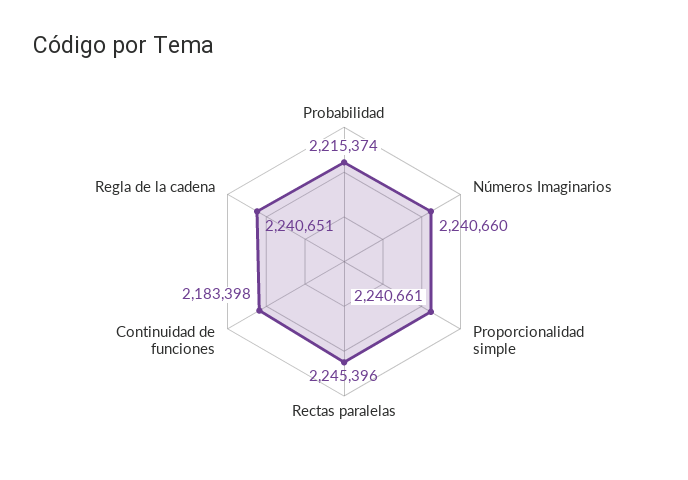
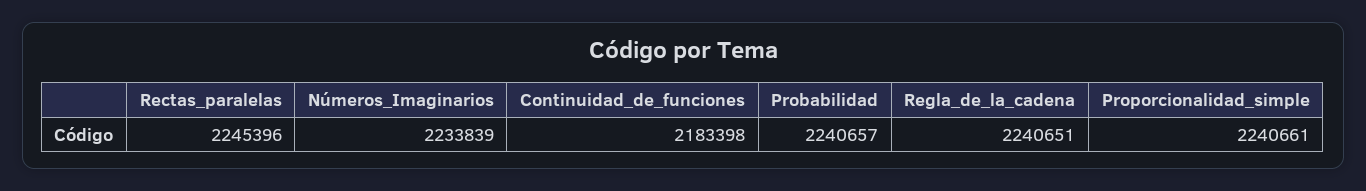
Probabilidad: 2215374 -> 2240657
Números Imaginarios: 2240660 -> 2233839

